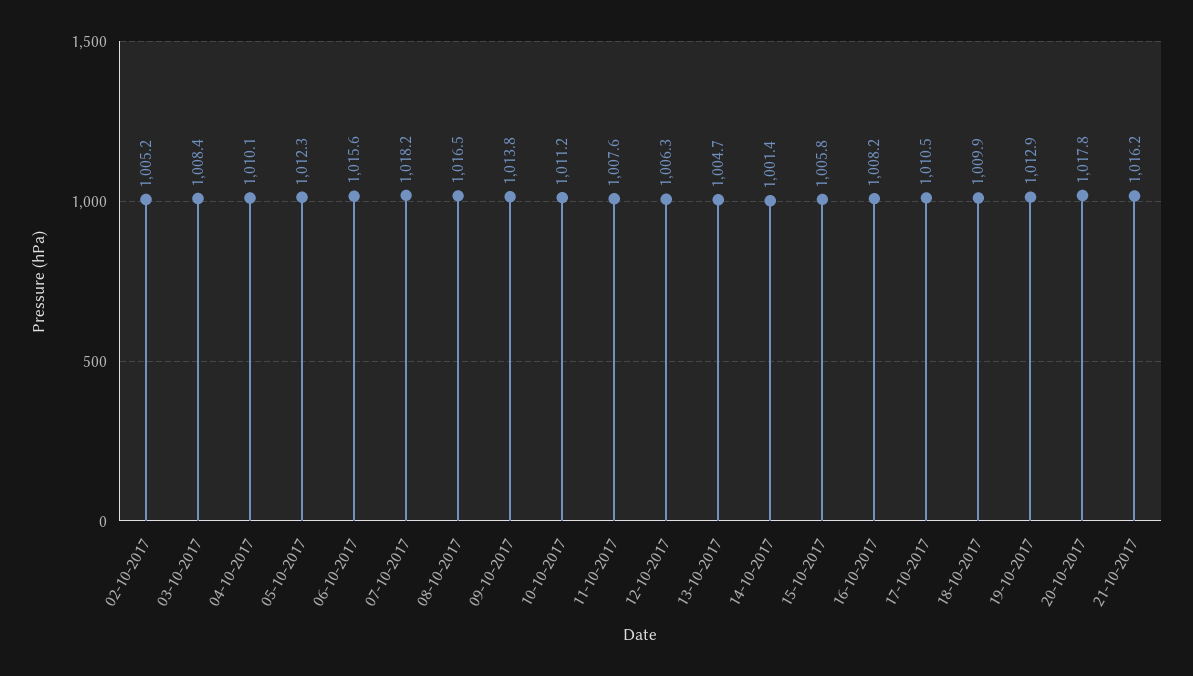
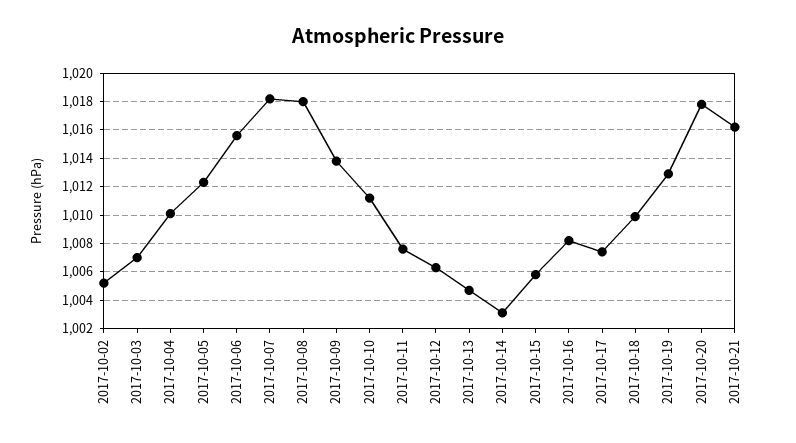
03-10-2017: 1008.4 -> 1007
08-10-2017: 1016.5 -> 1018
14-10-2017: 1001.4 -> 1003
17-10-2017: 1010.5 -> 1007.5

